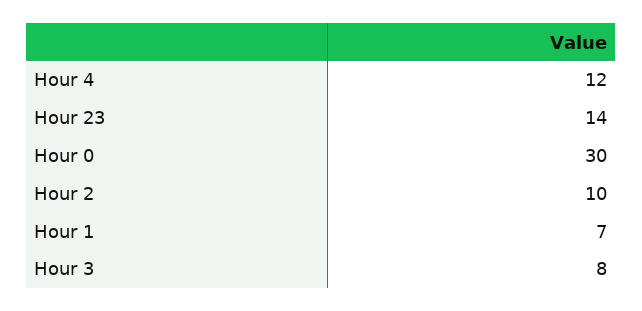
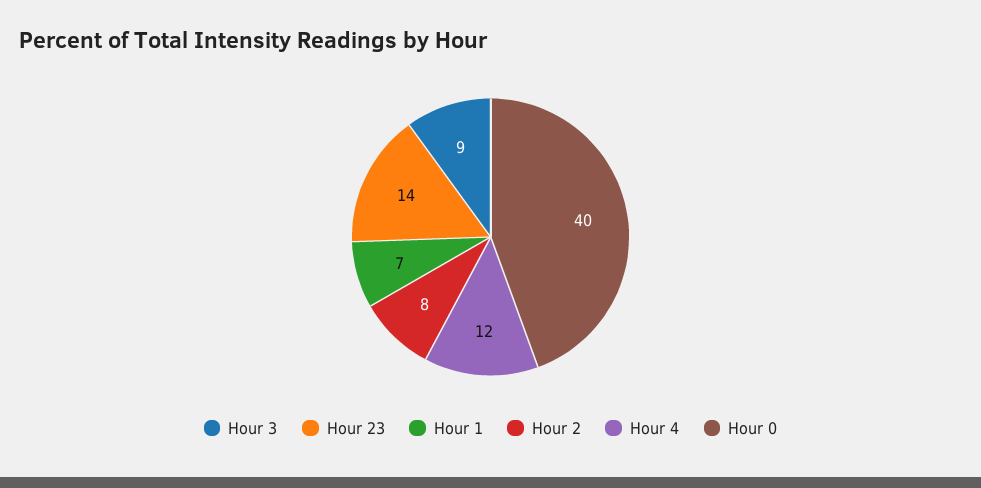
Hour 0: 30 -> 40
Hour 2: 10 -> 8
Hour 3: 8 -> 9

